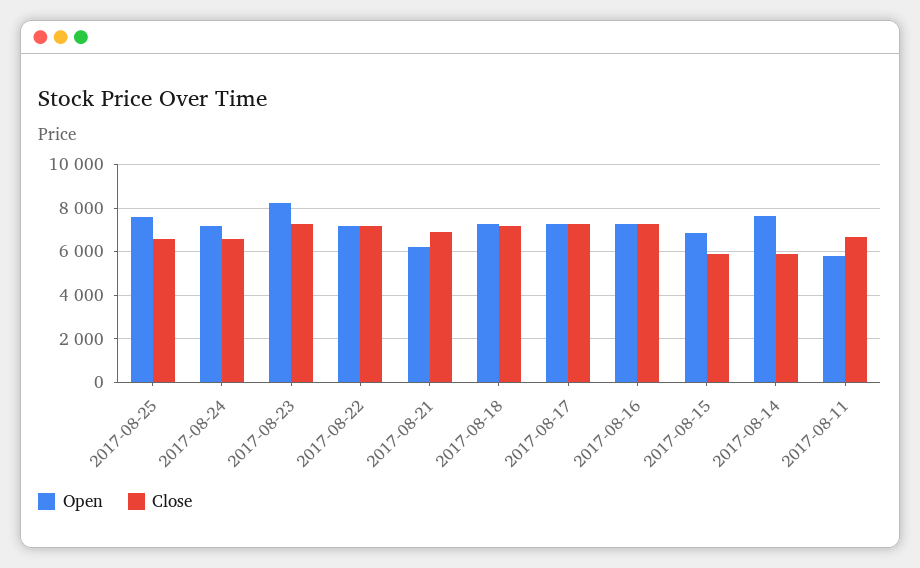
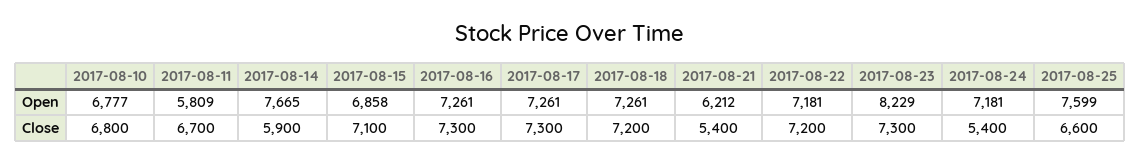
Close, 2017-08-24: 6500 -> 5400
Close, 2017-08-21: 7000 -> 5400
Close, 2017-08-15: 6000 -> 7100
Open, 2017-08-10: none -> 6777
Close, 2017-08-10: none -> 6800

